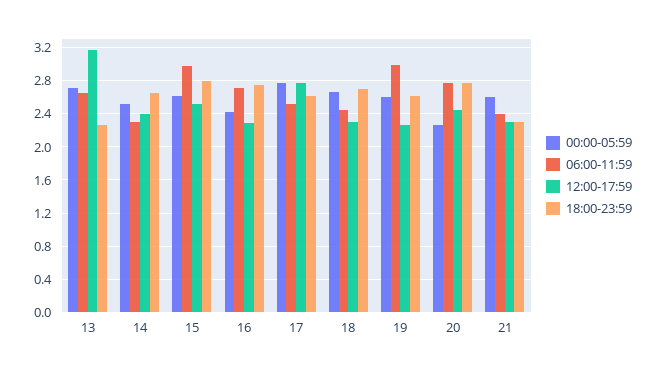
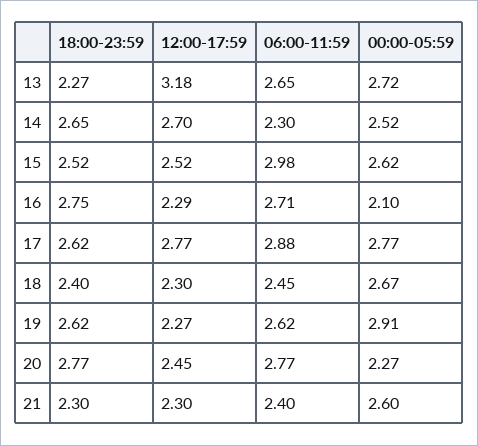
12:00-17:59, 14: 2.4 -> 2.7
18:00-23:59, 15: 2.8 -> 2.52
00:00-05:59, 16: 2.4 -> 2.1
06:00-11:59, 17: 2.5 -> 2.88
18:00-23:59, 18: 2.7 -> 2.4
00:00-05:59, 19: 2.6 -> 2.91
06:00-11:59, 19: 3 -> 2.62

